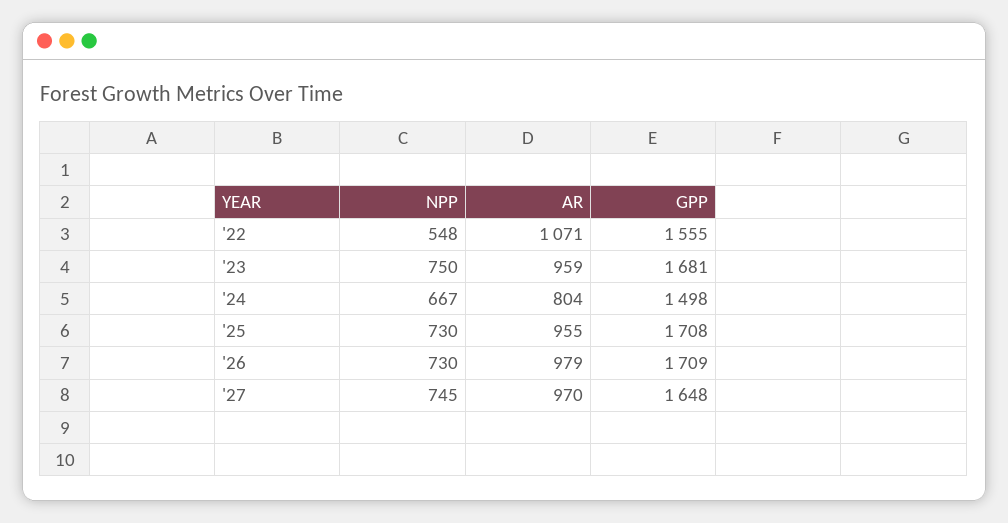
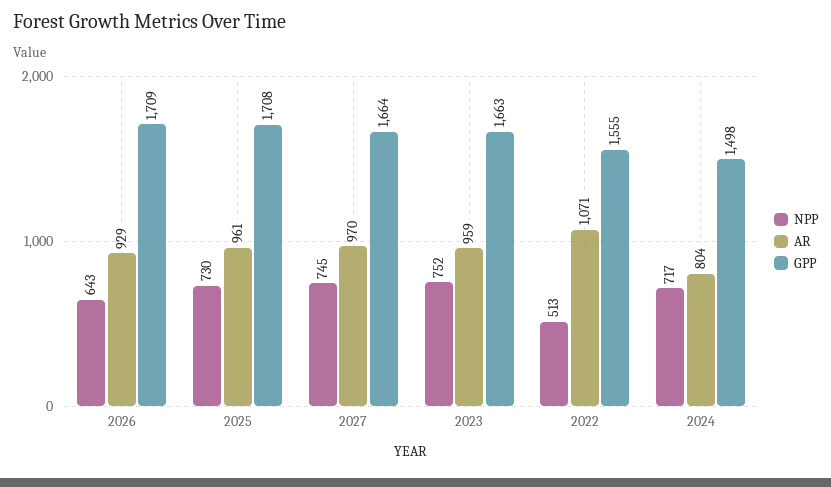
NPP, '22: 548 -> 513
NPP, '23: 750 -> 752
GPP, '23: 1681 -> 1663
NPP, '24: 667 -> 717
AR, '25: 955 -> 961
NPP, '26: 730 -> 643
AR, '26: 979 -> 929
GPP, '27: 1648 -> 1664

